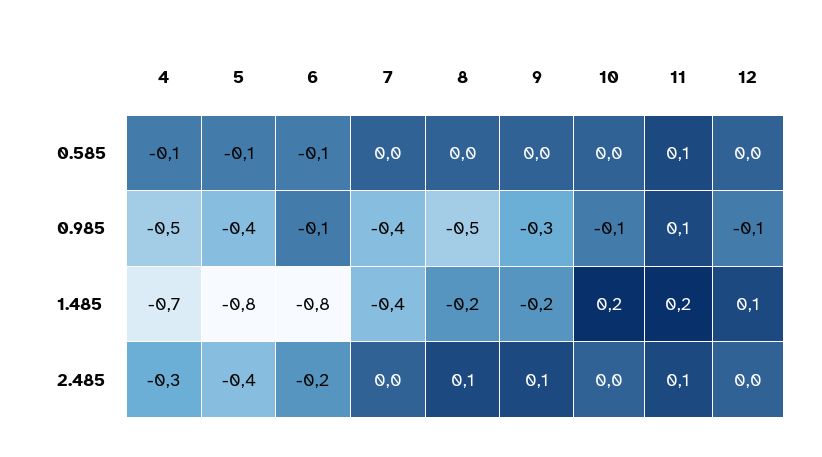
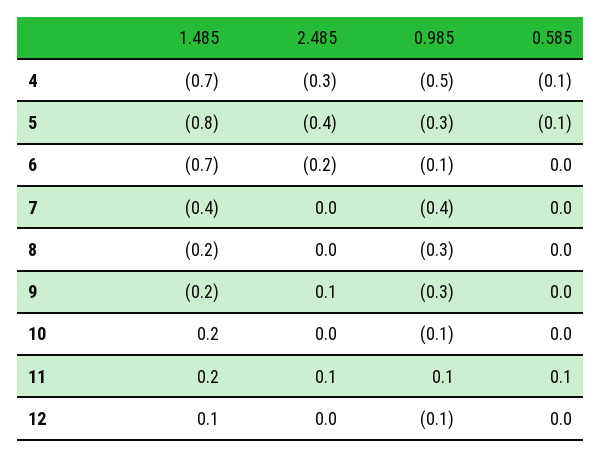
6, 0.585: -0.1 -> 0
5, 0.985: -0.4 -> -0.3
8, 0.985: -0.5 -> -0.3
6, 1.485: -0.8 -> -0.7
8, 2.485: 0.1 -> 0

